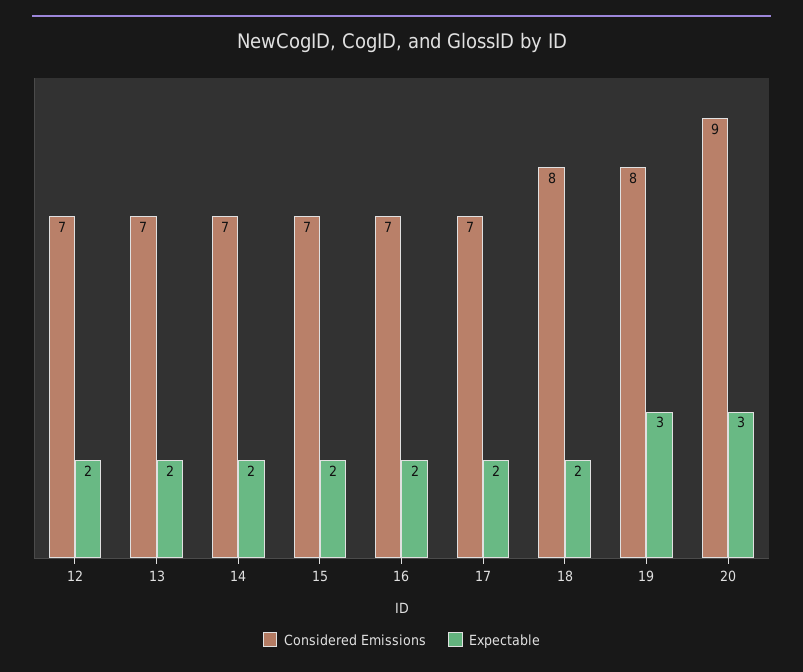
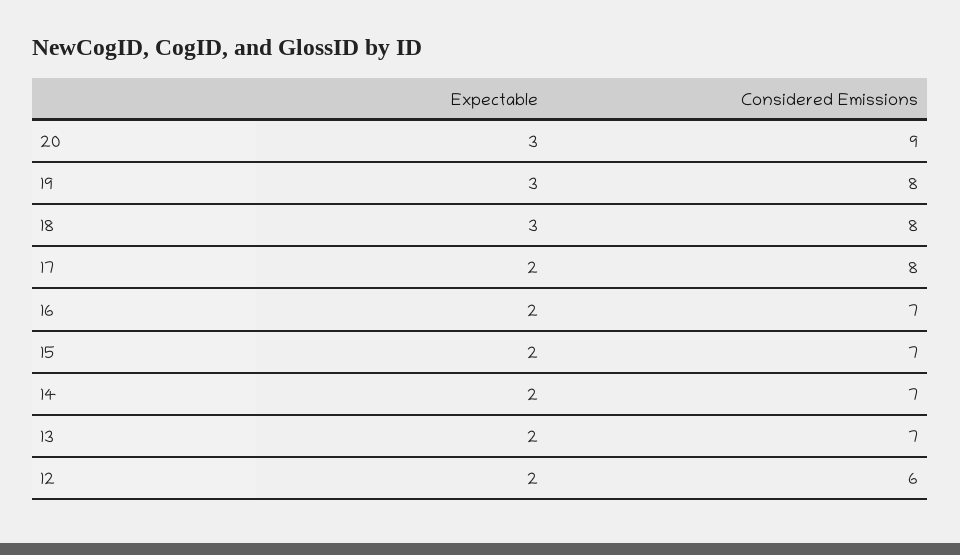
Considered Emissions, 12: 7 -> 6
Considered Emissions, 17: 7 -> 8
Expectable, 18: 2 -> 3

